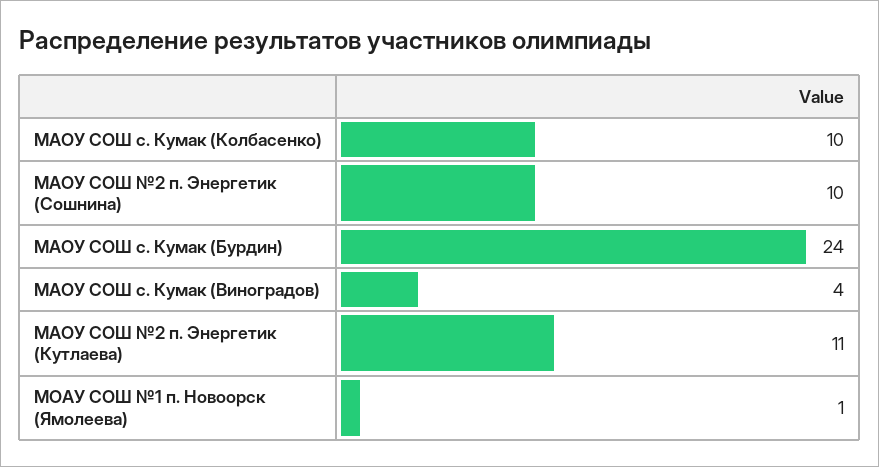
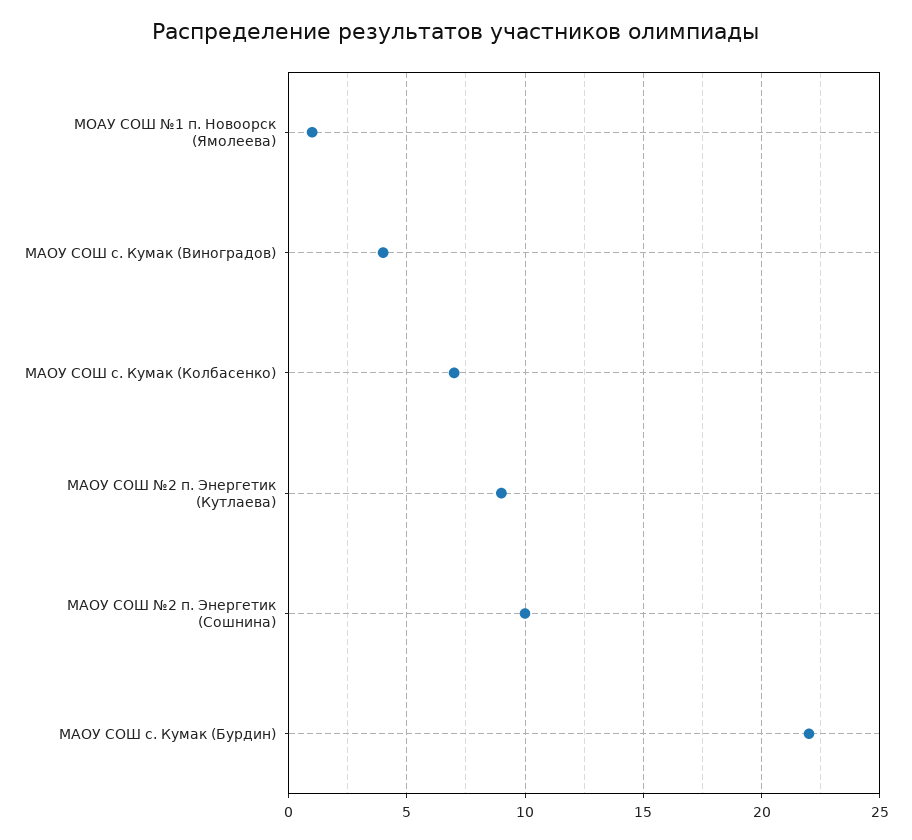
МАОУ СОШ с. Кумак (Колбасенко): 10 -> 7
МАОУ СОШ с. Кумак (Бурдин): 24 -> 22
МАОУ СОШ №2 п. Энергетик (Кутлаева): 11 -> 9

